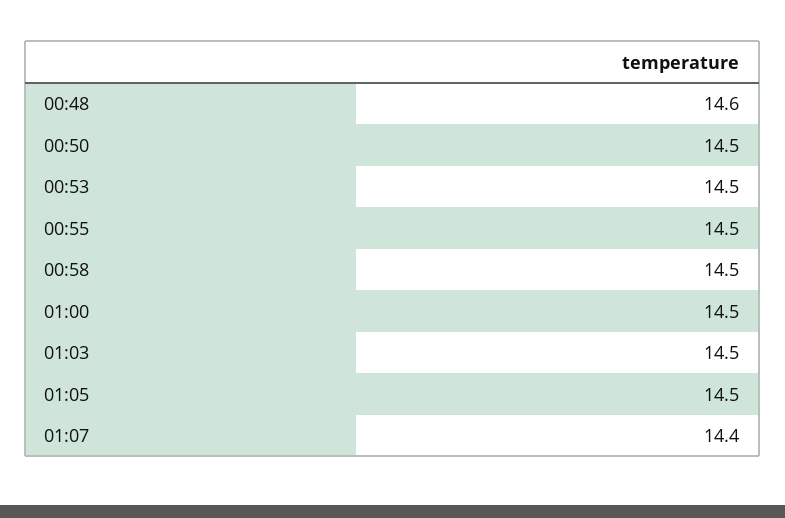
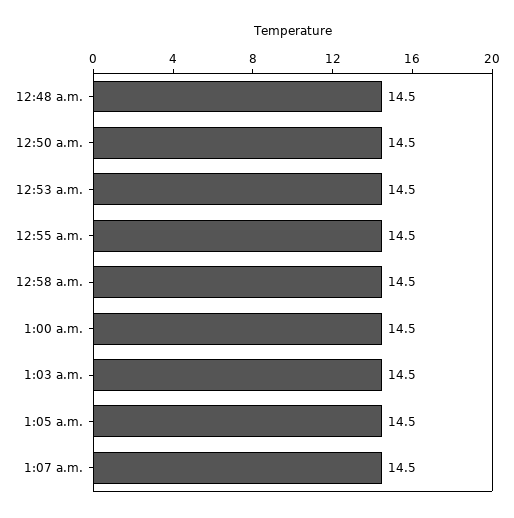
00:48: 14.6 -> 14.5
01:07: 14.4 -> 14.5

